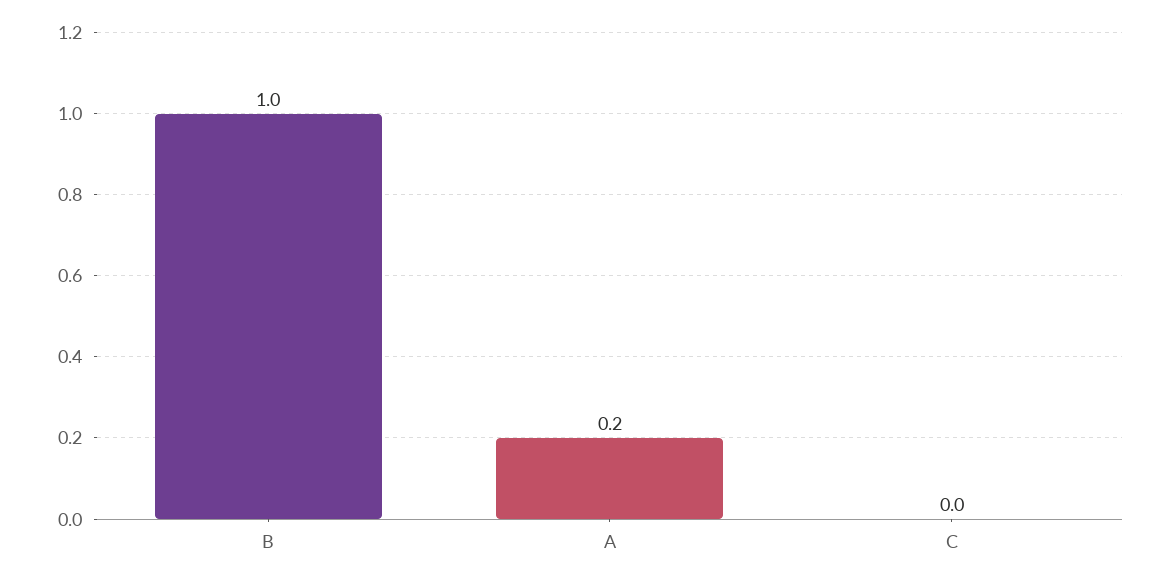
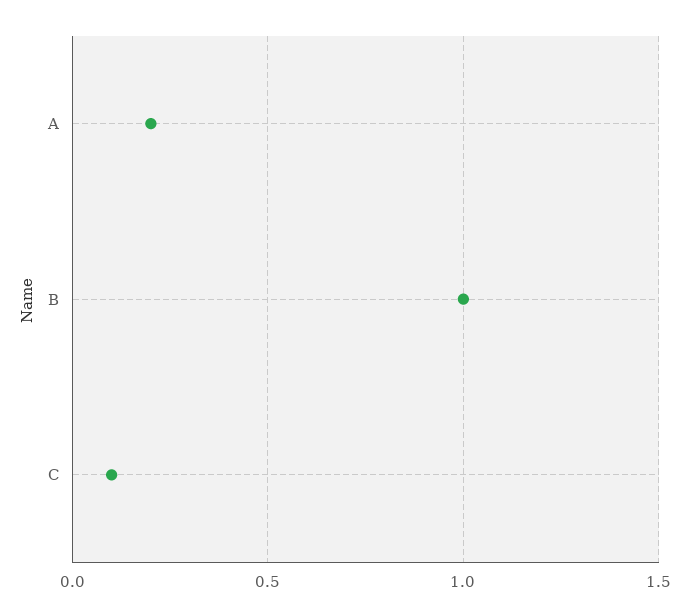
C: 0 -> 0.1

